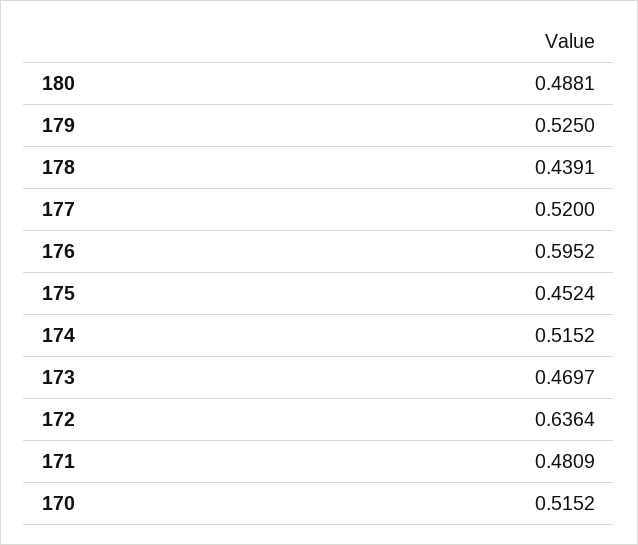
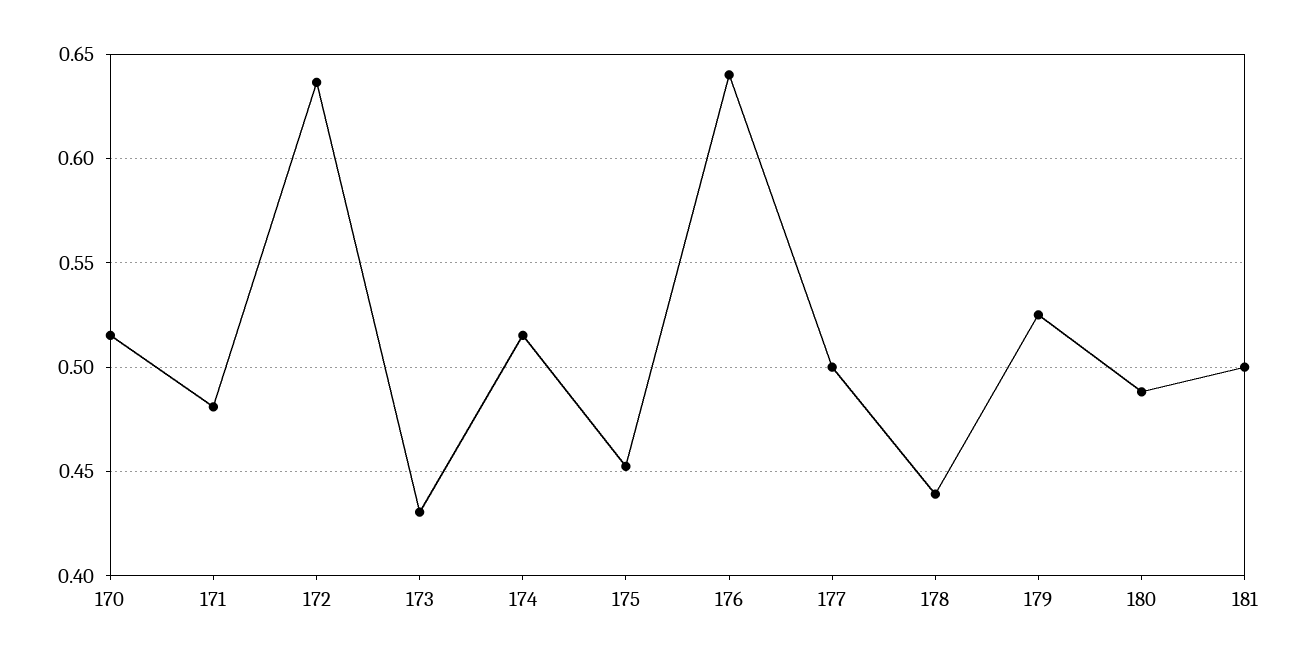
177: 0.52 -> 0.5
176: 0.5952 -> 0.64
173: 0.4697 -> 0.43
181: none -> 0.5

